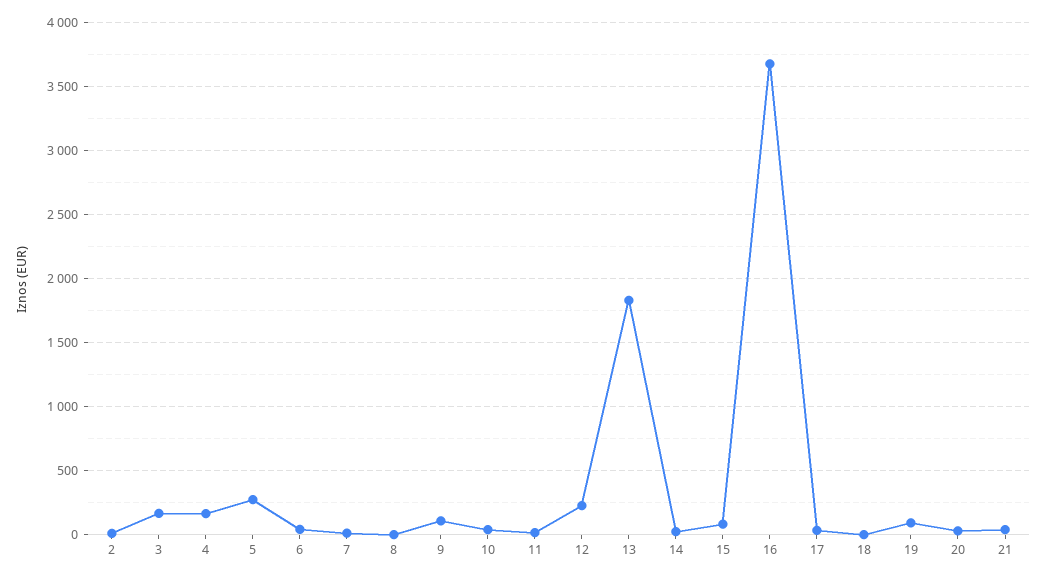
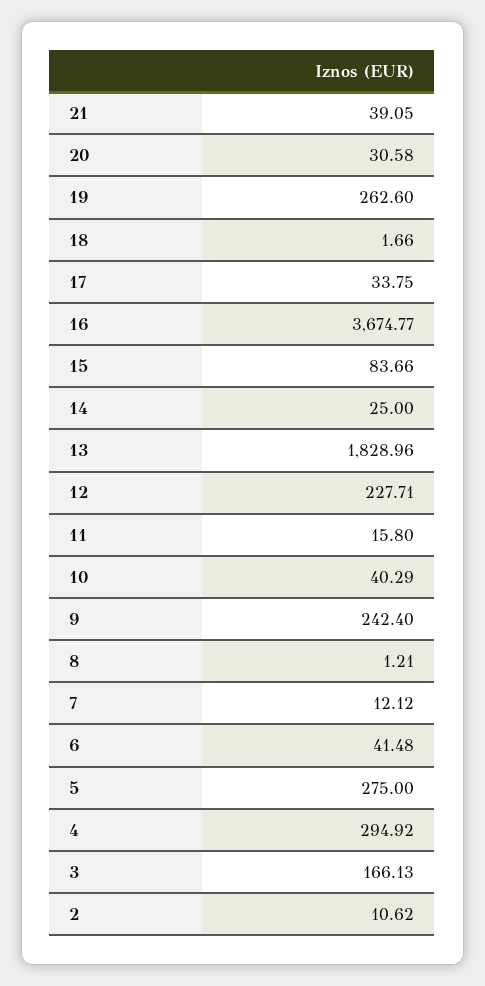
4: 150 -> 294.92
9: 100 -> 242.4
19: 100 -> 262.6

